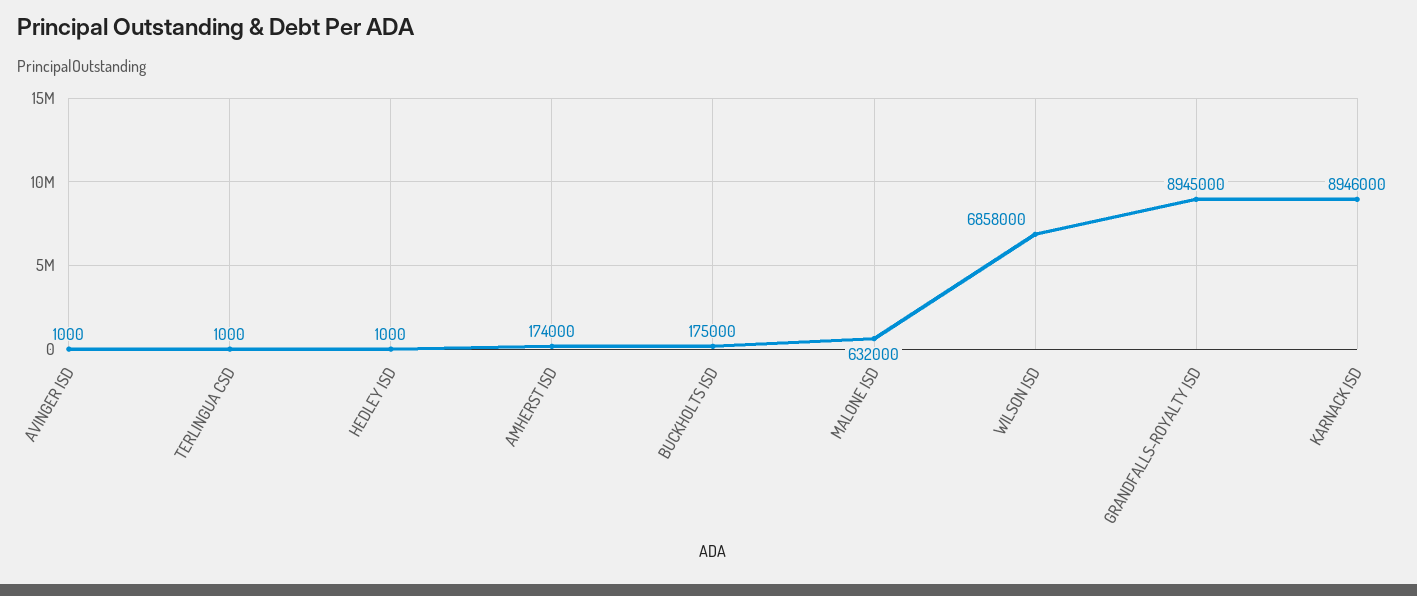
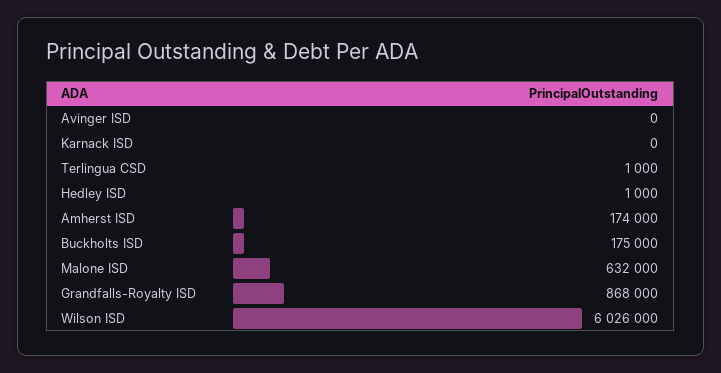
AVINGER ISD: 1000 -> 0
WILSON ISD: 6858000 -> 6026000
GRANDFALLS-ROYALTY ISD: 8945000 -> 868000
KARNACK ISD: 8946000 -> 0

